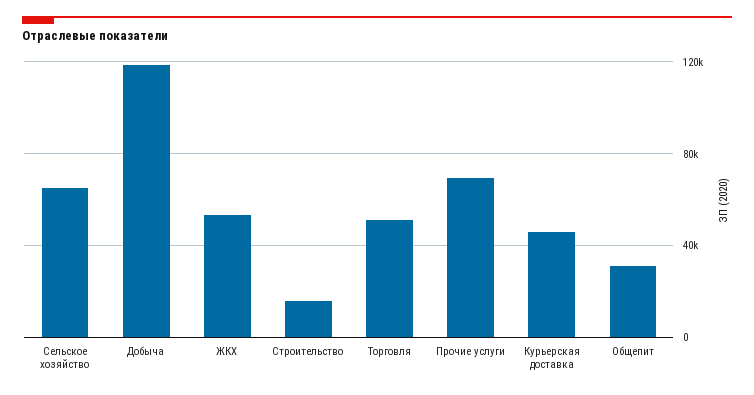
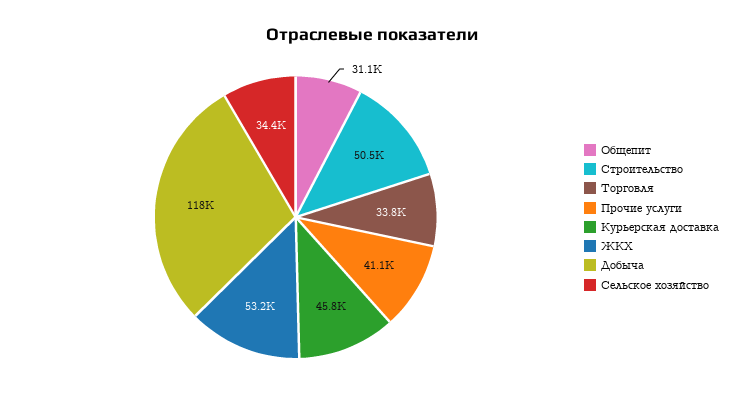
Сельское хозяйство: 65000 -> 34400
Строительство: 15000 -> 50500
Торговля: 50000 -> 33800
Прочие услуги: 70000 -> 41100

